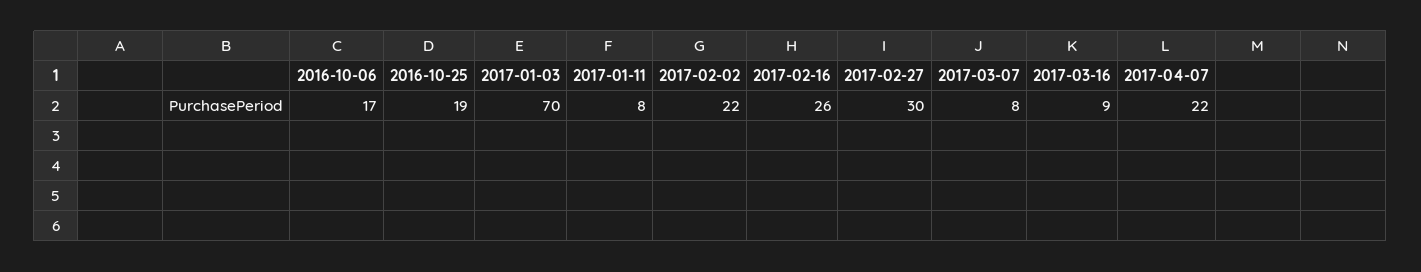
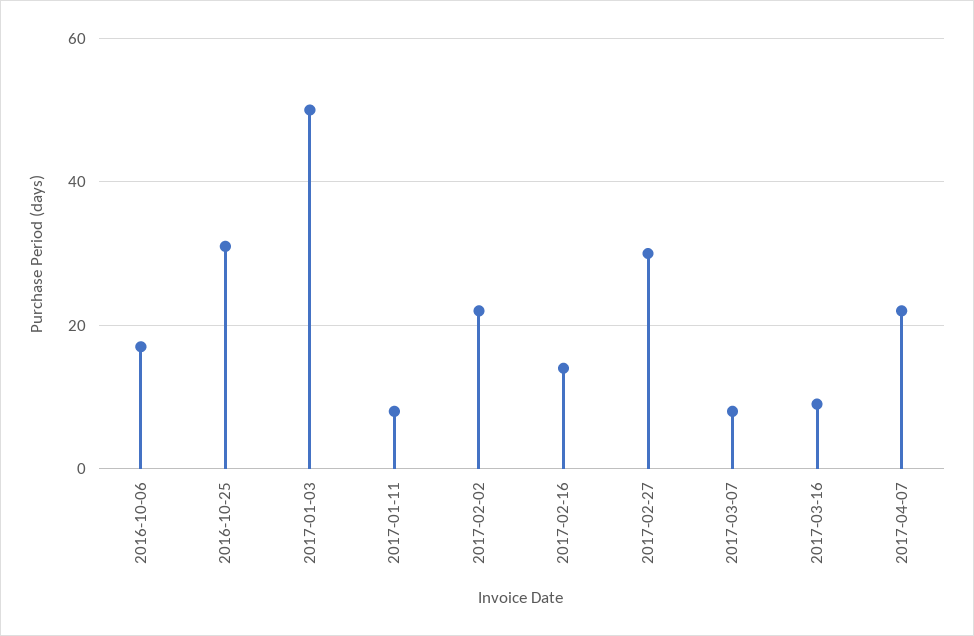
2016-10-25: 19 -> 30
2017-01-03: 70 -> 50
2017-02-16: 26 -> 15

